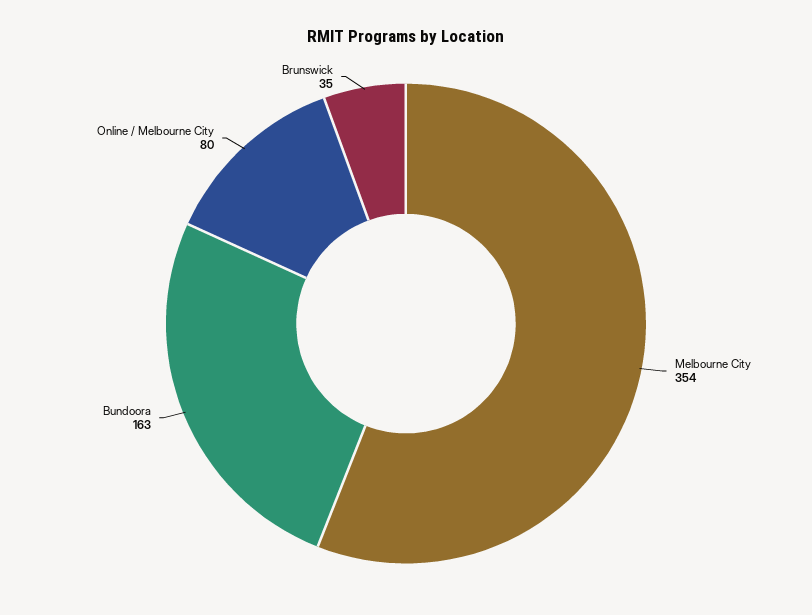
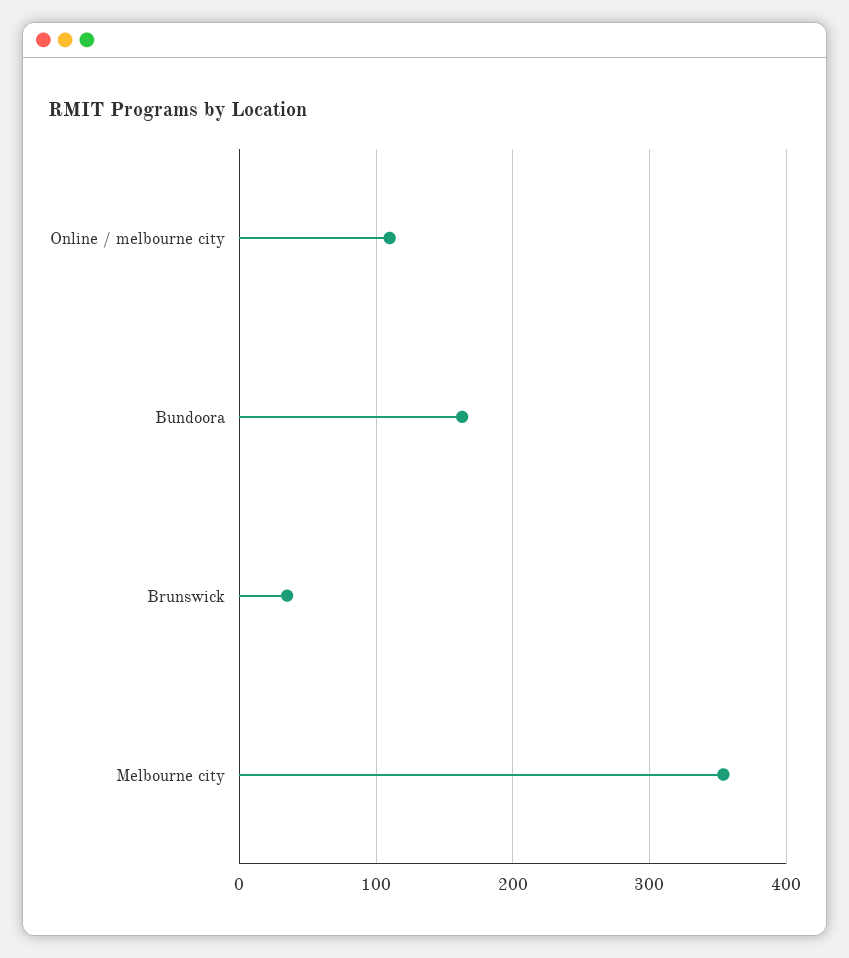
Online / Melbourne City: 80 -> 110

